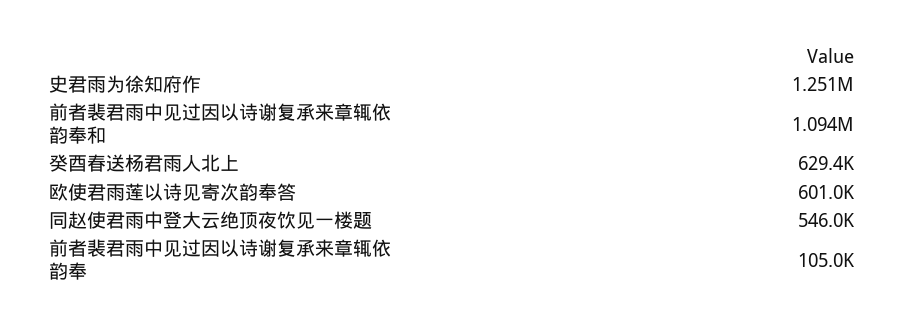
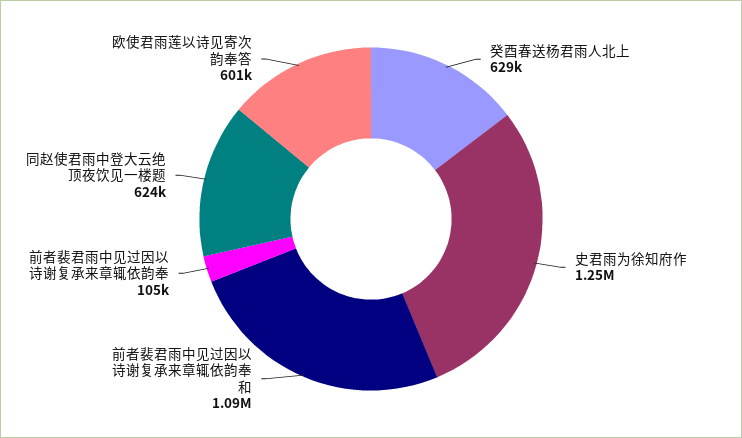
同赵使君雨中登大云绝顶夜饮见一楼题: 546000 -> 624000

